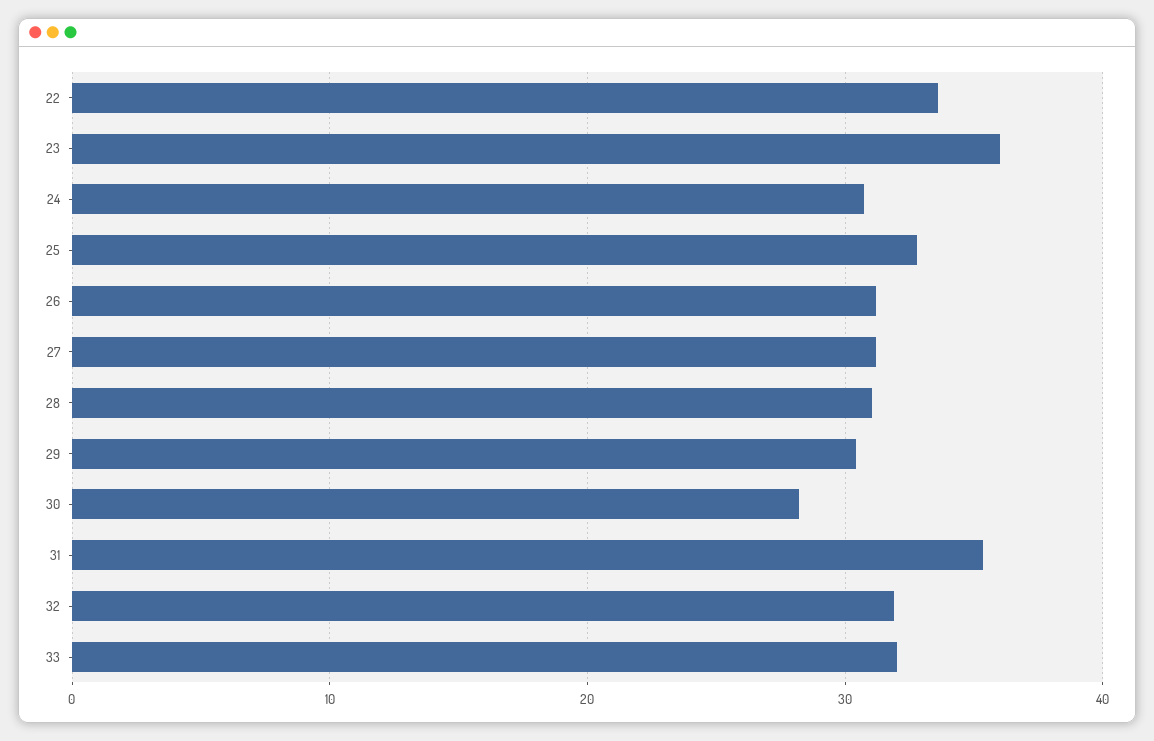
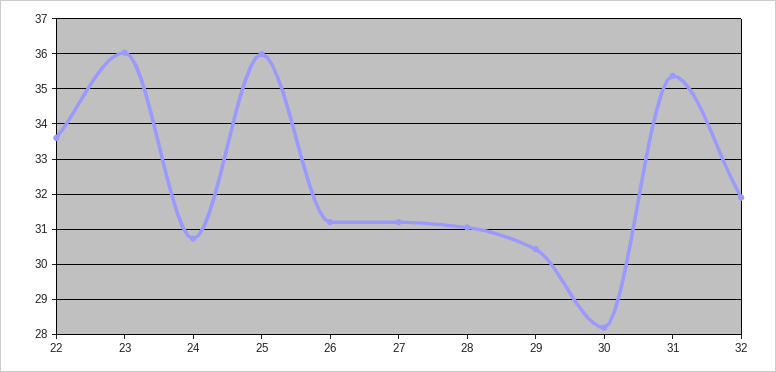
25: 33 -> 36
33: 32 -> none

